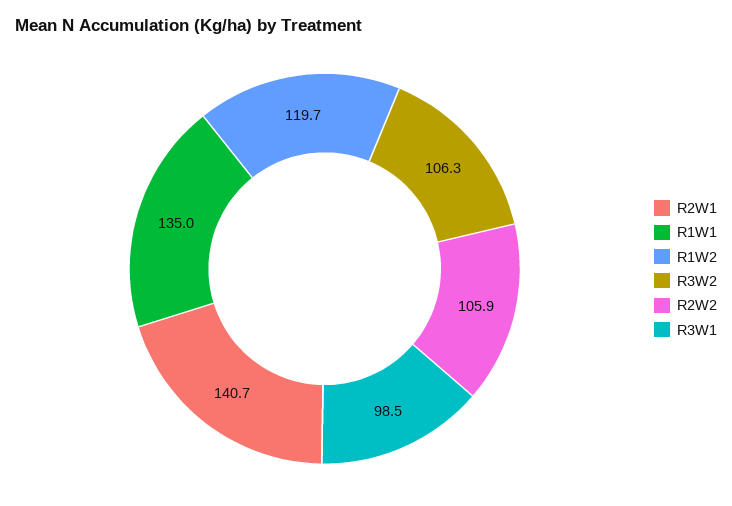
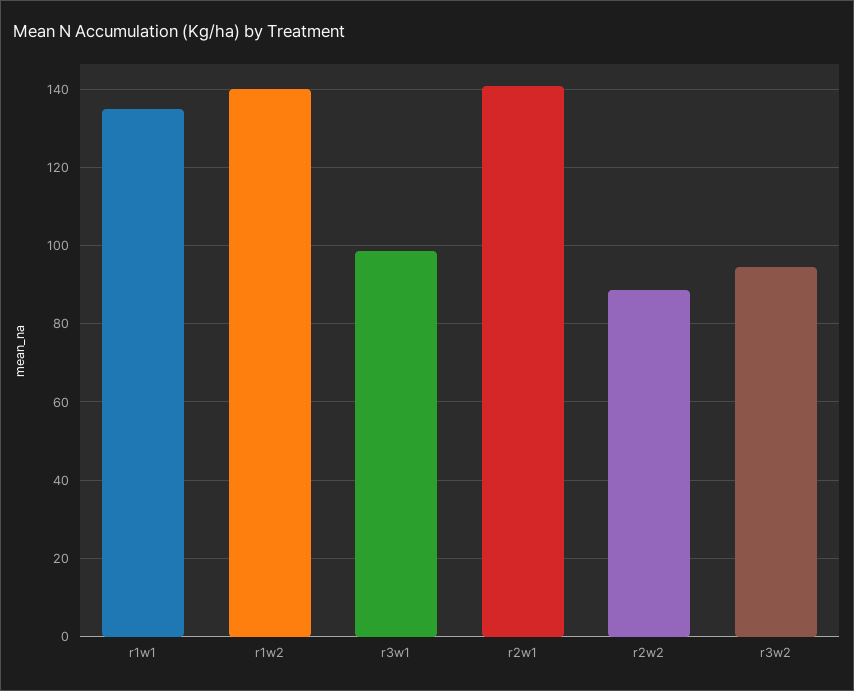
R1W2: 119.7 -> 140
R3W2: 106.3 -> 94
R2W2: 105.9 -> 88

